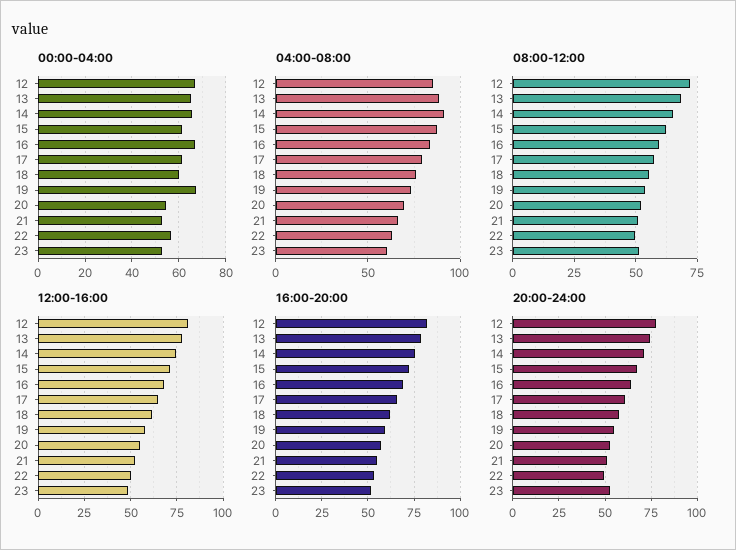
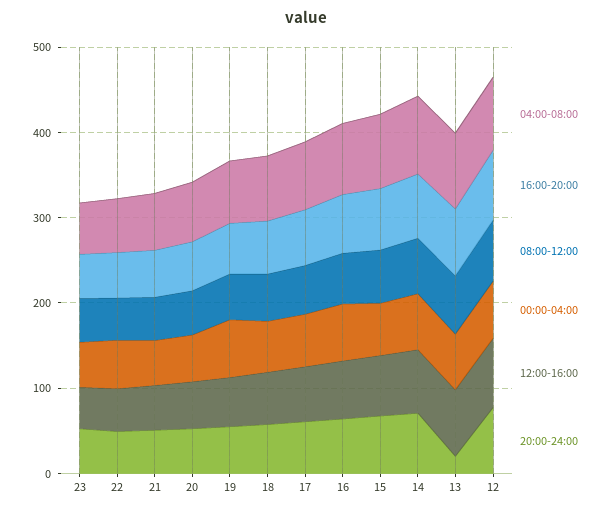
20:00-24:00, 13: 75 -> 20

